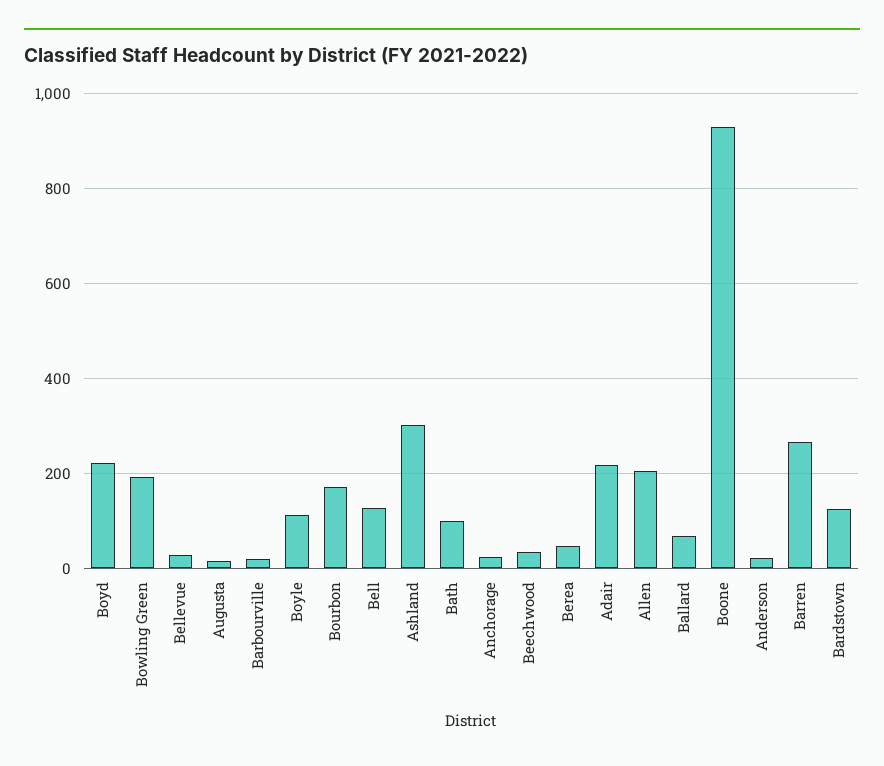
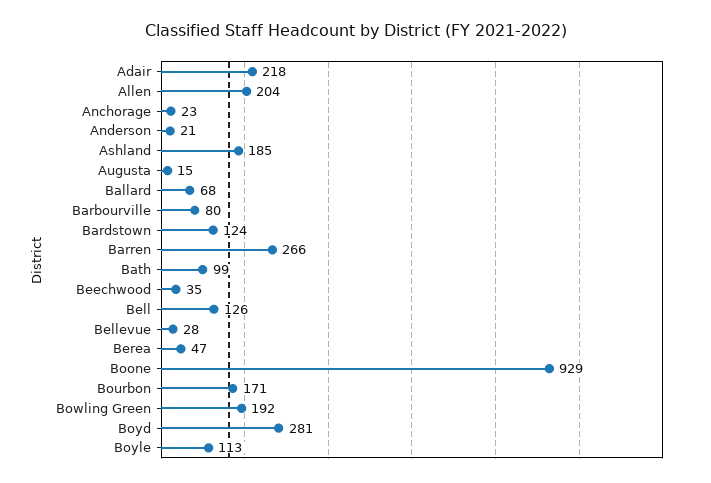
Boyd: 220 -> 281
Barbourville: 20 -> 80
Ashland: 300 -> 185

